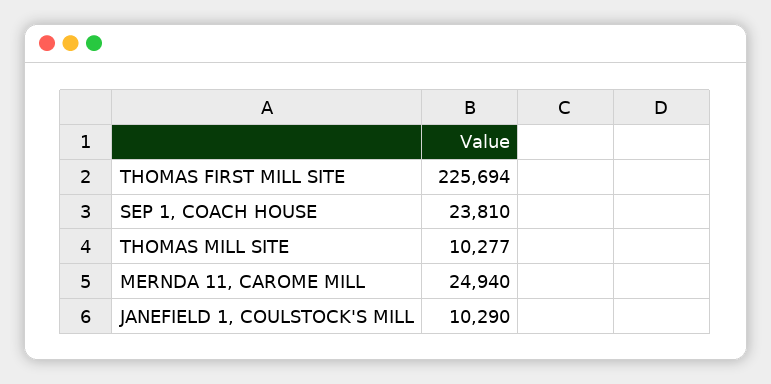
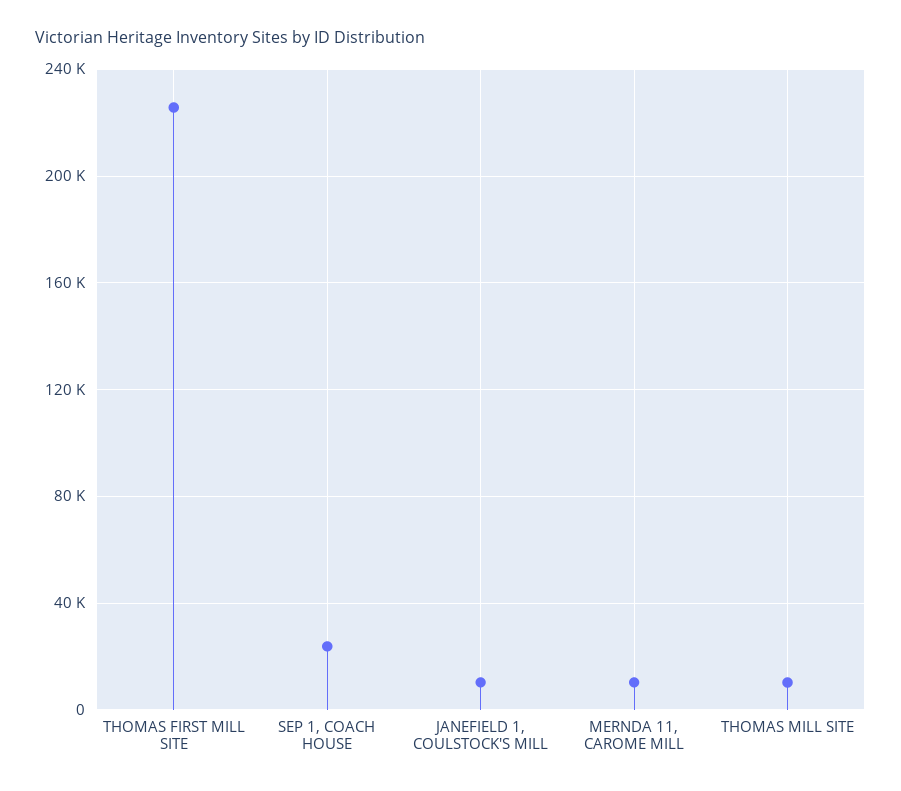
MERNDA 11, CAROME MILL: 24940 -> 10000

